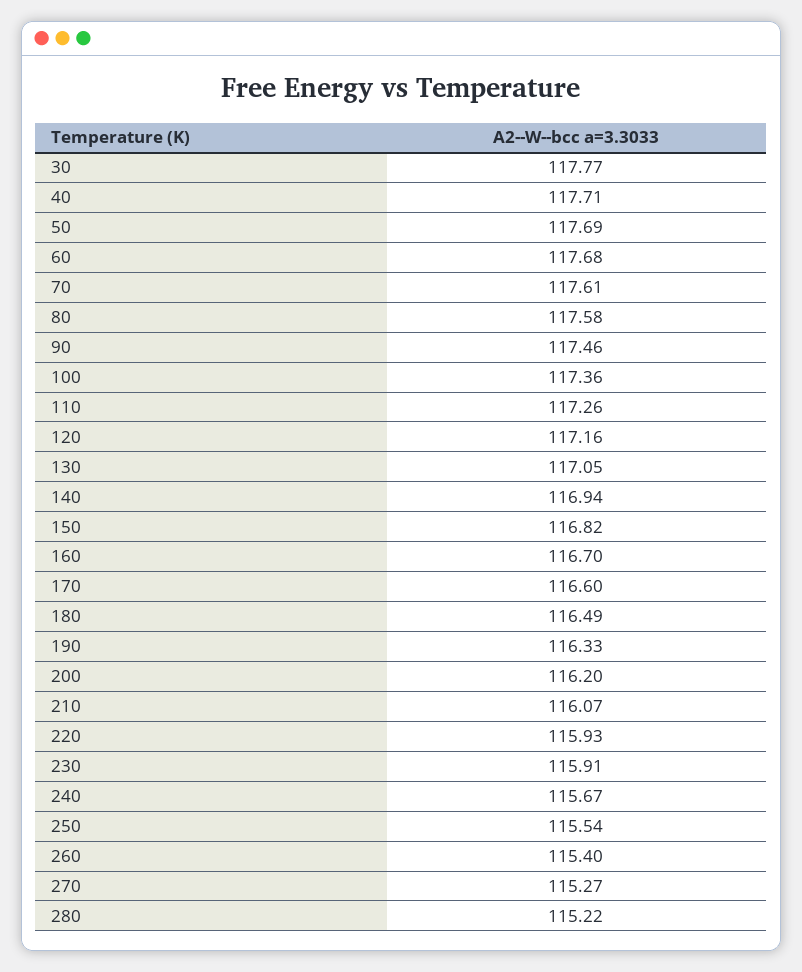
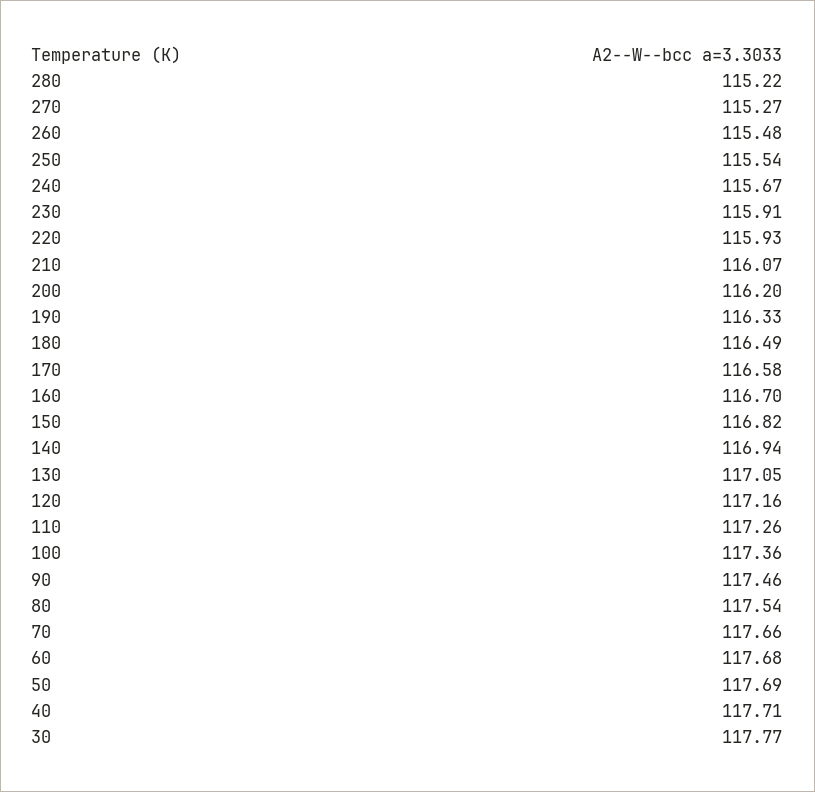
70: 117.61 -> 117.66
80: 117.58 -> 117.54
170: 116.6 -> 116.58
260: 115.4 -> 115.48

